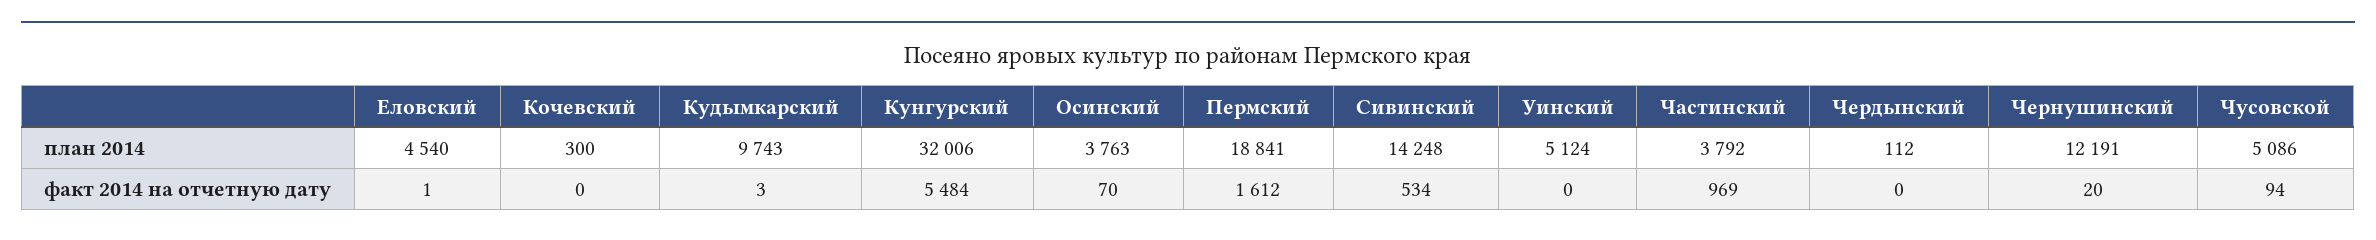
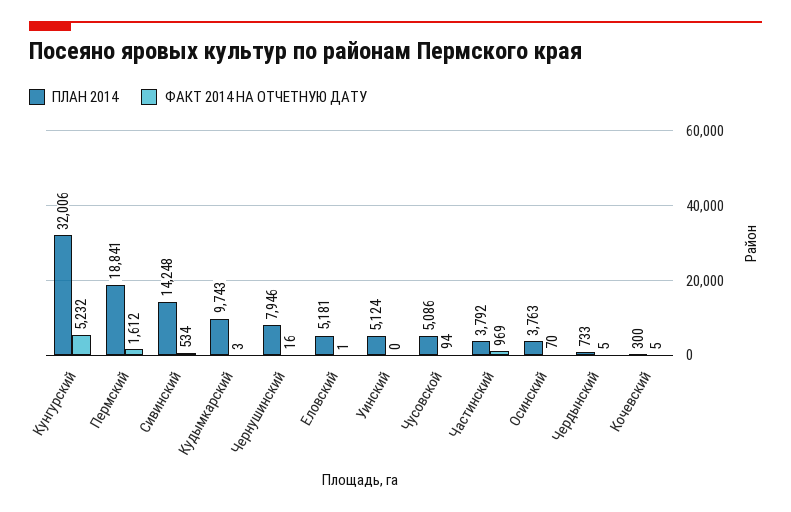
план 2014, Еловский: 4540 -> 5181
план 2014, Чердынский: 112 -> 733
план 2014, Чернушинский: 12191 -> 7946
факт 2014 на отчетную дату, Кочевский: 0 -> 5
факт 2014 на отчетную дату, Кунгурский: 5484 -> 5232
факт 2014 на отчетную дату, Чердынский: 0 -> 5
факт 2014 на отчетную дату, Чернушинский: 20 -> 16

